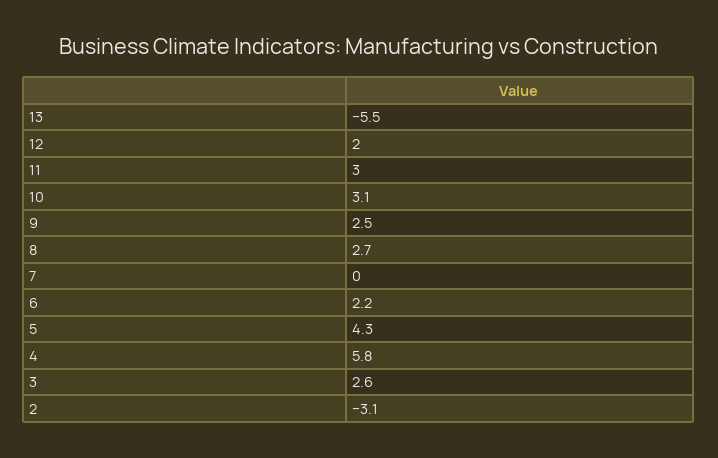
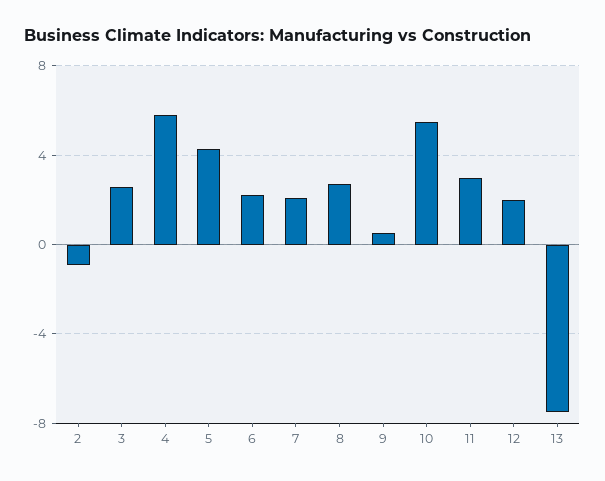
13: -5.5 -> -7.5
10: 3.1 -> 5.5
9: 2.5 -> 0.5
7: 0 -> 2
2: -3.1 -> -1

